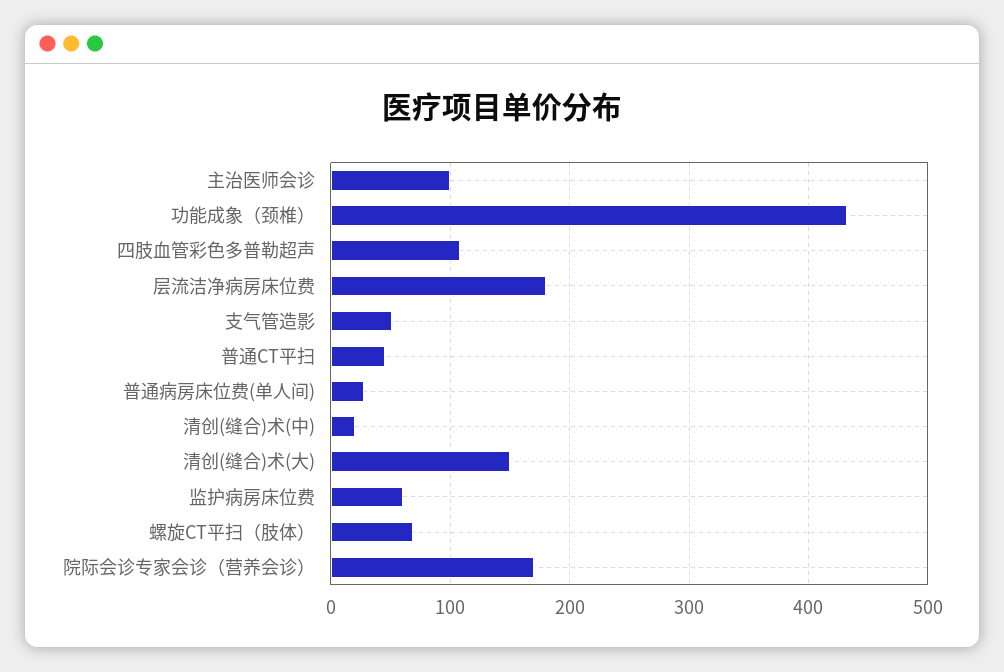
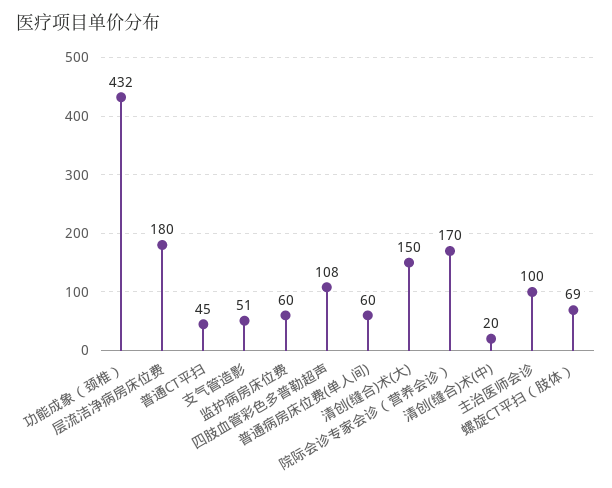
普通病房床位费(单人间): 30 -> 60

